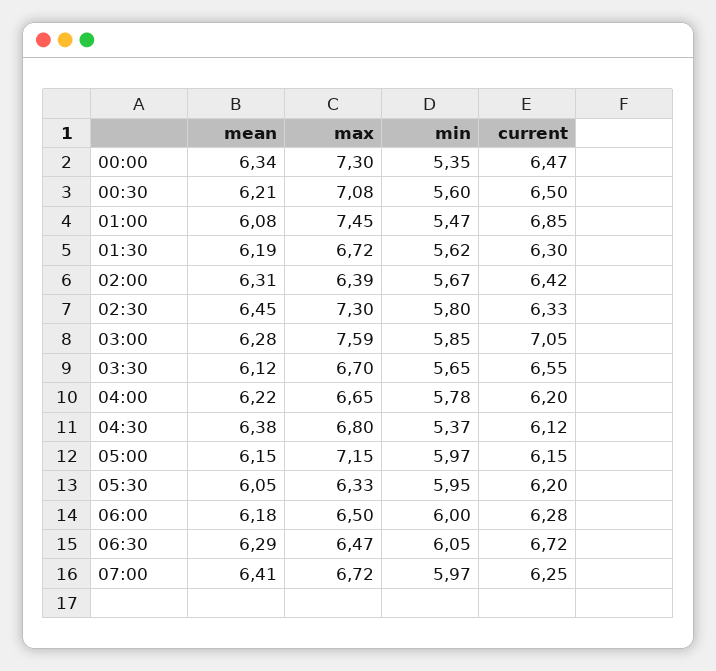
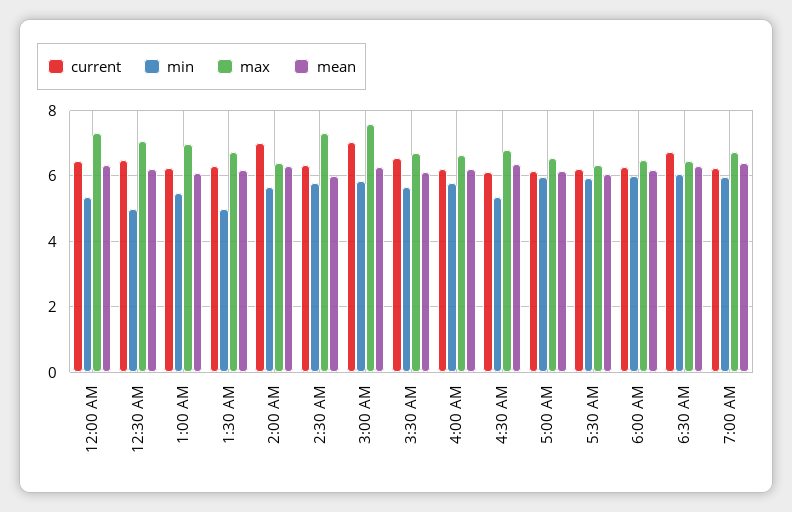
min, 00:30: 5.6 -> 5
max, 01:00: 7.45 -> 7
current, 01:00: 6.85 -> 6.2
min, 01:30: 5.62 -> 5
current, 02:00: 6.42 -> 7
mean, 02:30: 6.45 -> 6
max, 05:00: 7.15 -> 6.6

